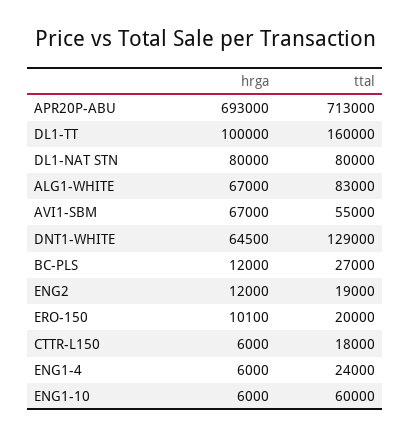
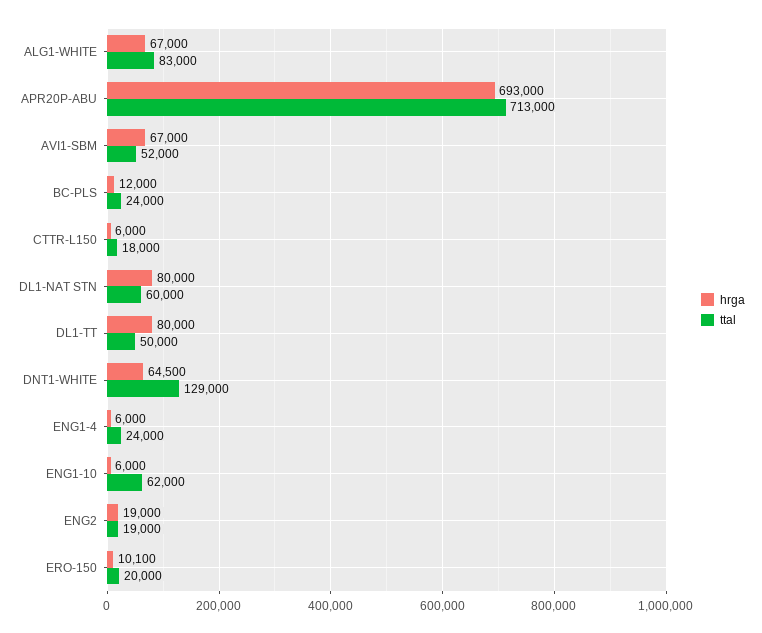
hrga, DL1-TT: 100000 -> 80000
ttal, DL1-TT: 160000 -> 50000
ttal, DL1-NAT STN: 80000 -> 60000
ttal, AVI1-SBM: 55000 -> 52000
ttal, BC-PLS: 27000 -> 24000
hrga, ENG2: 12000 -> 19000
ttal, ENG1-10: 60000 -> 62000

